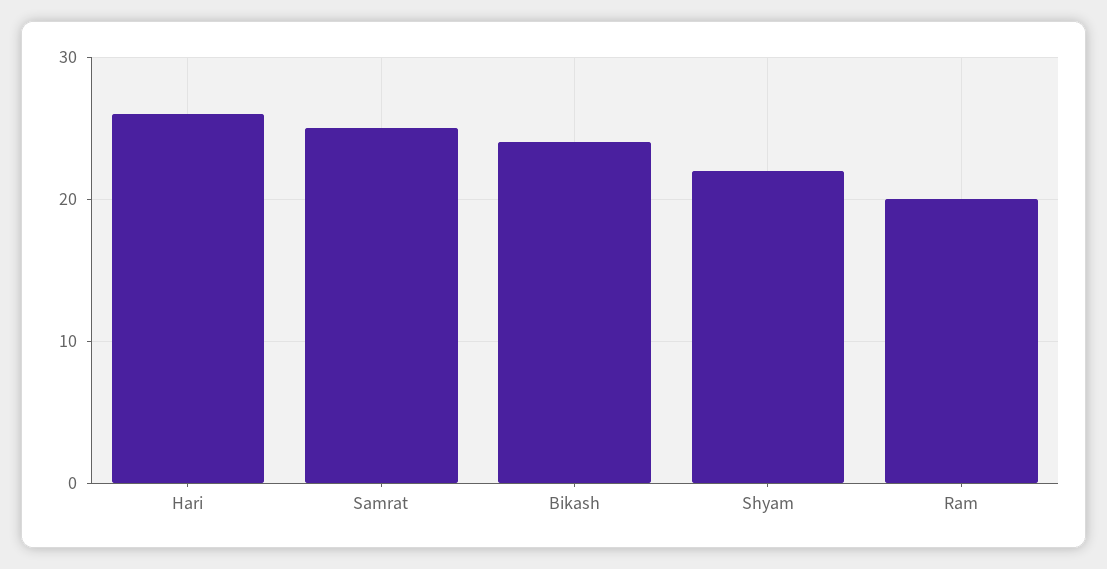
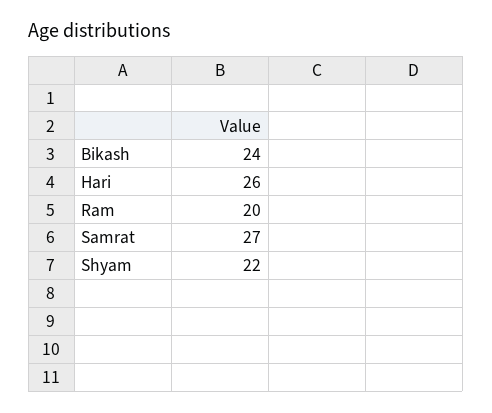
Samrat: 25 -> 27

